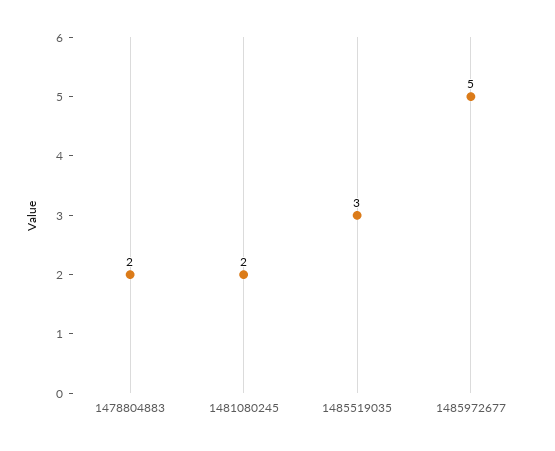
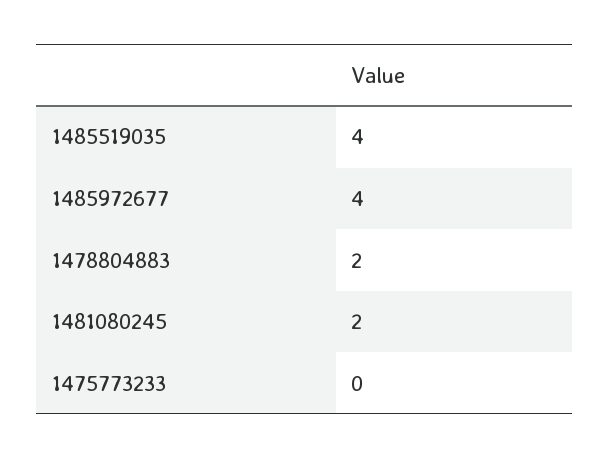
1485519035: 3 -> 4
1485972677: 5 -> 4
1475773233: none -> 0

